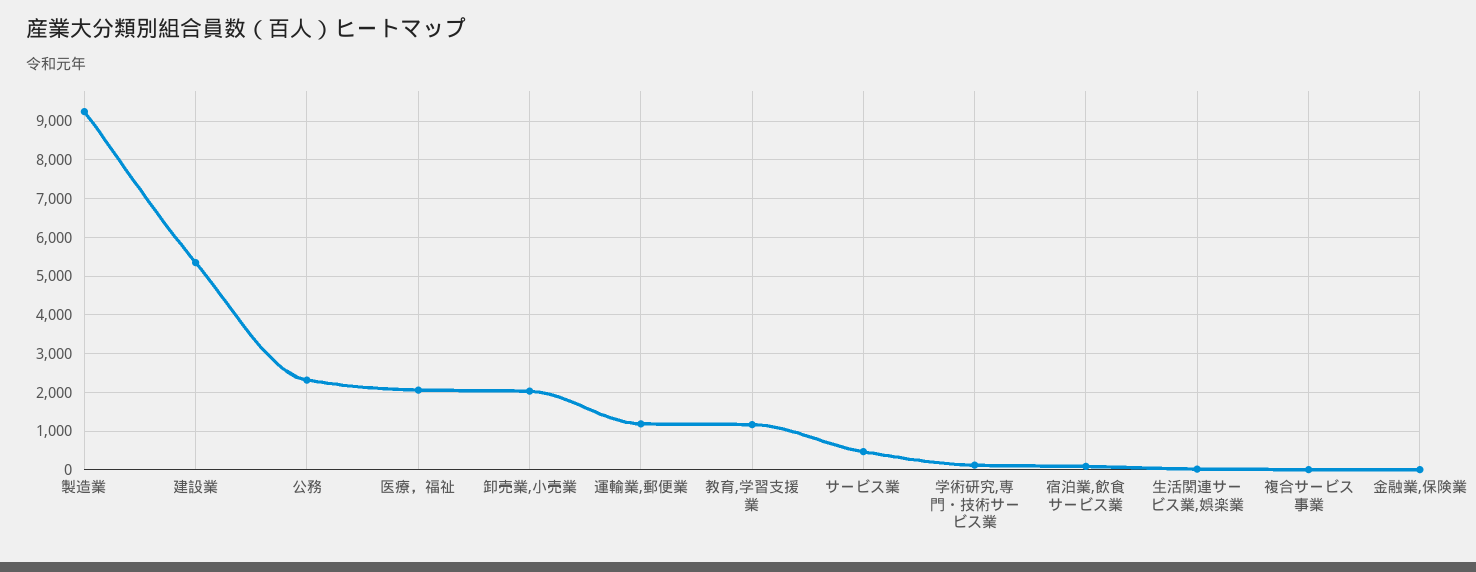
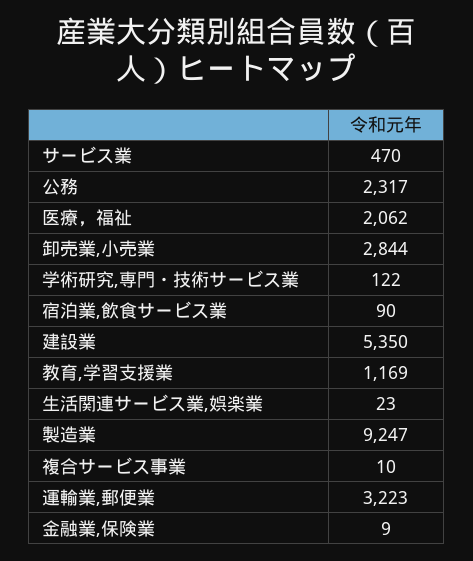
卸売業,小売業: 2000 -> 2844
運輸業,郵便業: 1200 -> 3223

